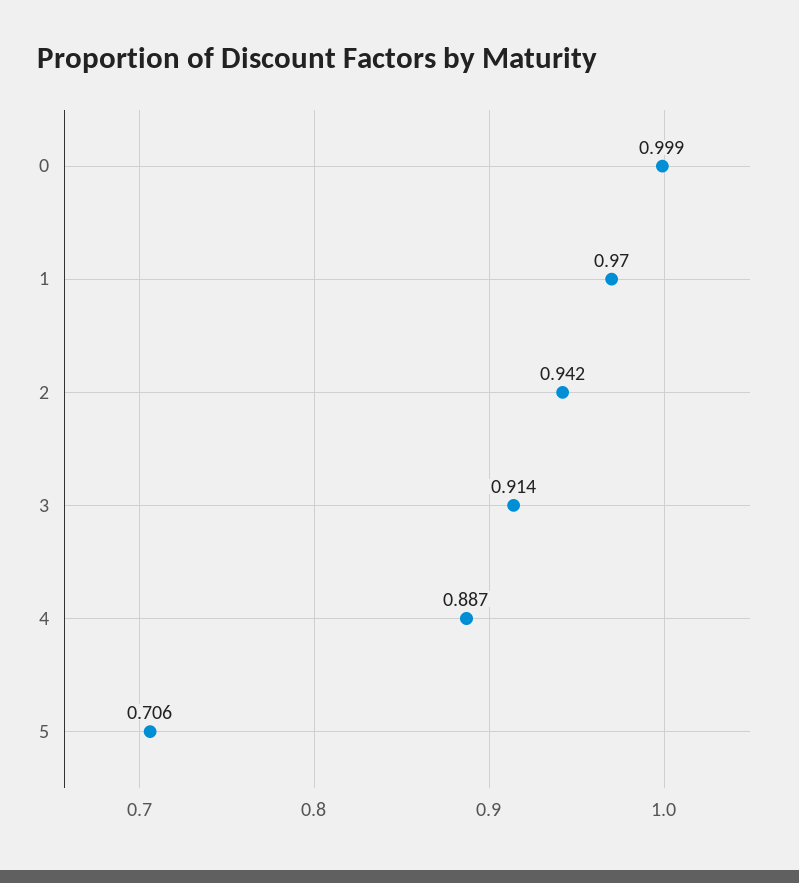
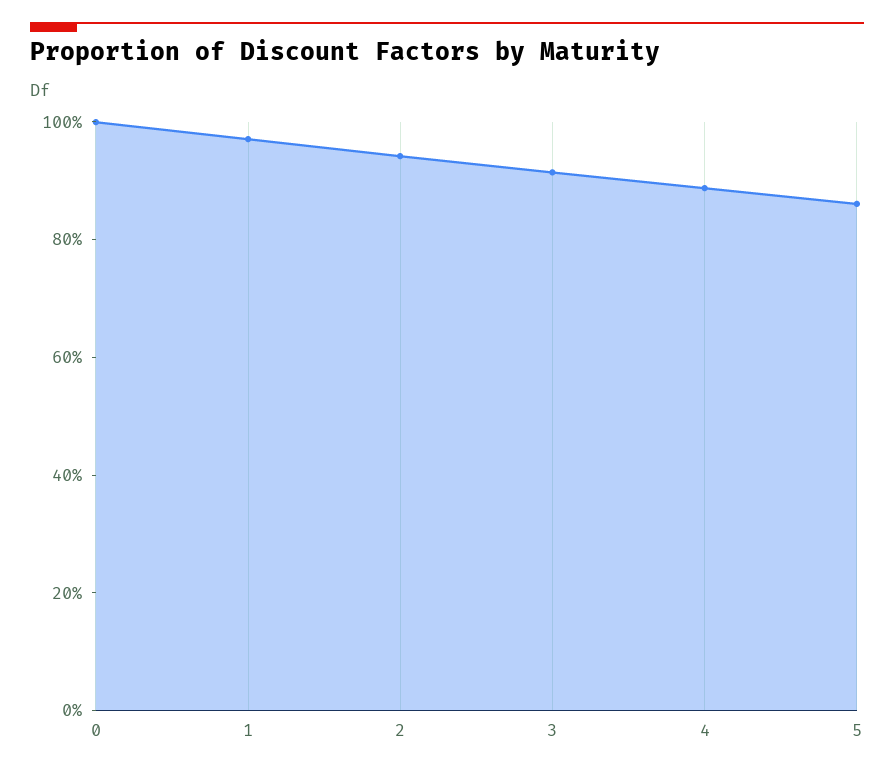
5: 0.706 -> 0.85

